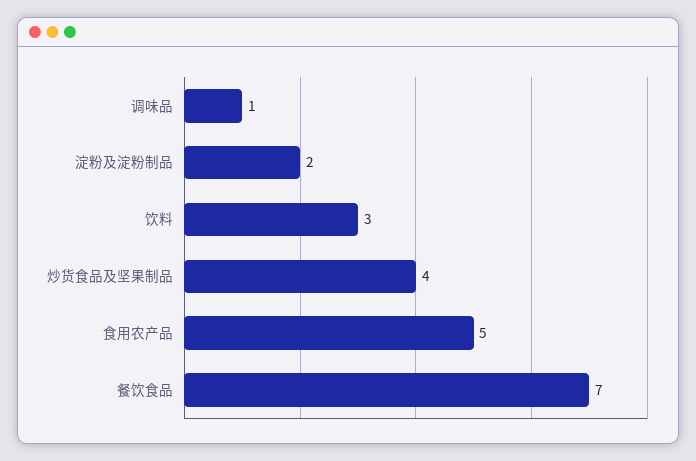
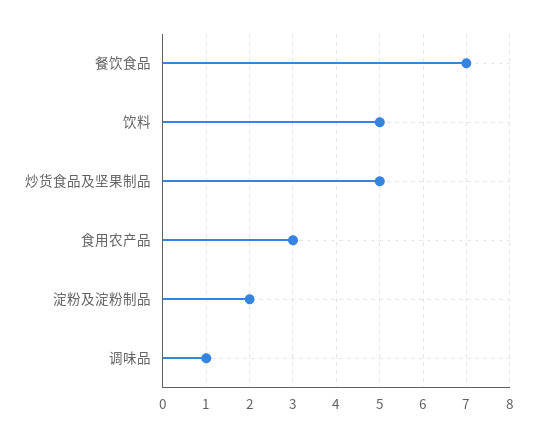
饮料: 3 -> 5
炒货食品及坚果制品: 4 -> 5
食用农产品: 5 -> 3

